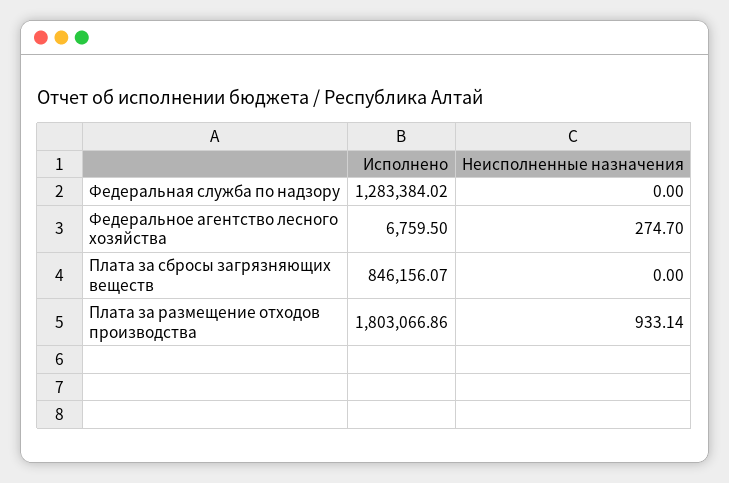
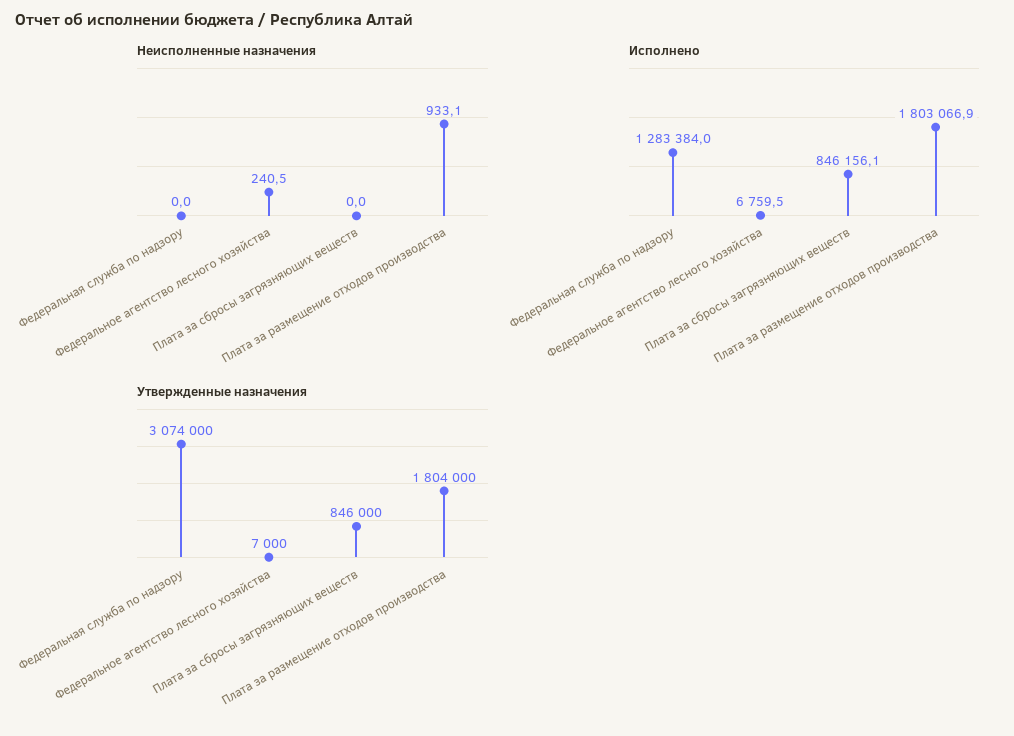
Неисполненные назначения, Федеральное агентство лесного хозяйства: 274.7 -> 240.5
Утвержденные назначения, Федеральная служба по надзору: none -> 3074000
Утвержденные назначения, Федеральное агентство лесного хозяйства: none -> 7000
Утвержденные назначения, Плата за сбросы загрязняющих веществ: none -> 846000
Утвержденные назначения, Плата за размещение отходов производства: none -> 1804000

